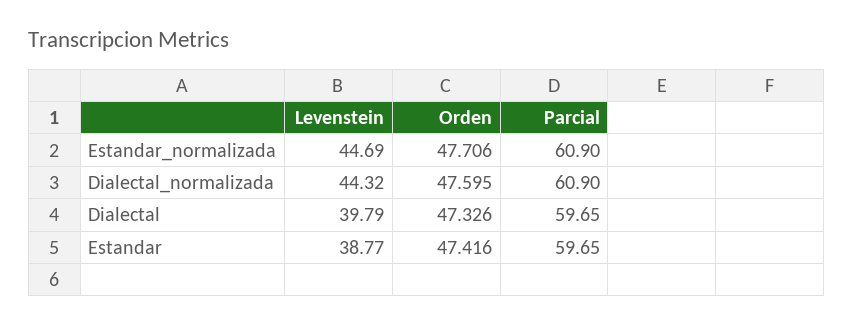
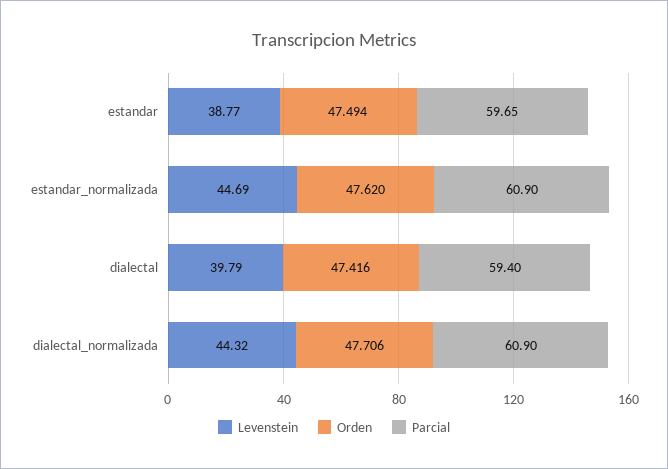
Orden, Estandar_normalizada: 47.706 -> 47.62
Orden, Dialectal_normalizada: 47.595 -> 47.706
Orden, Dialectal: 47.326 -> 47.416
Parcial, Dialectal: 59.65 -> 59.4
Orden, Estandar: 47.416 -> 47.494

